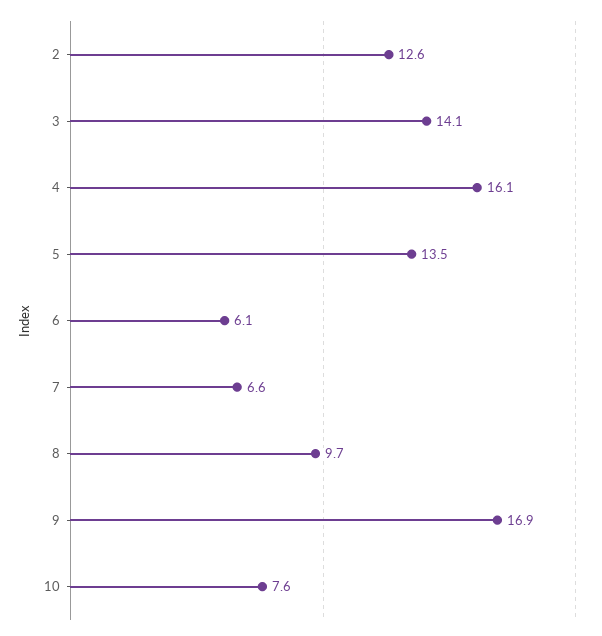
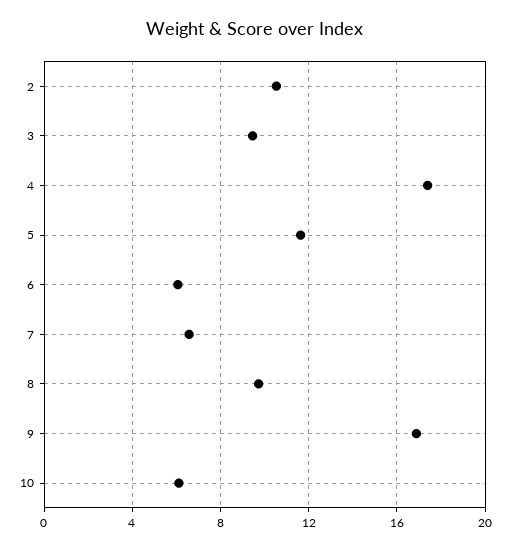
2: 12.6 -> 10.5
3: 14.1 -> 9.5
4: 16.1 -> 17.5
5: 13.5 -> 11.5
10: 7.6 -> 6

